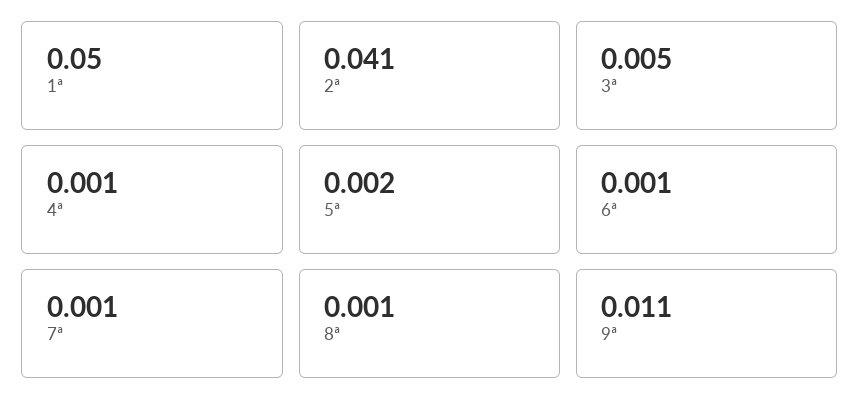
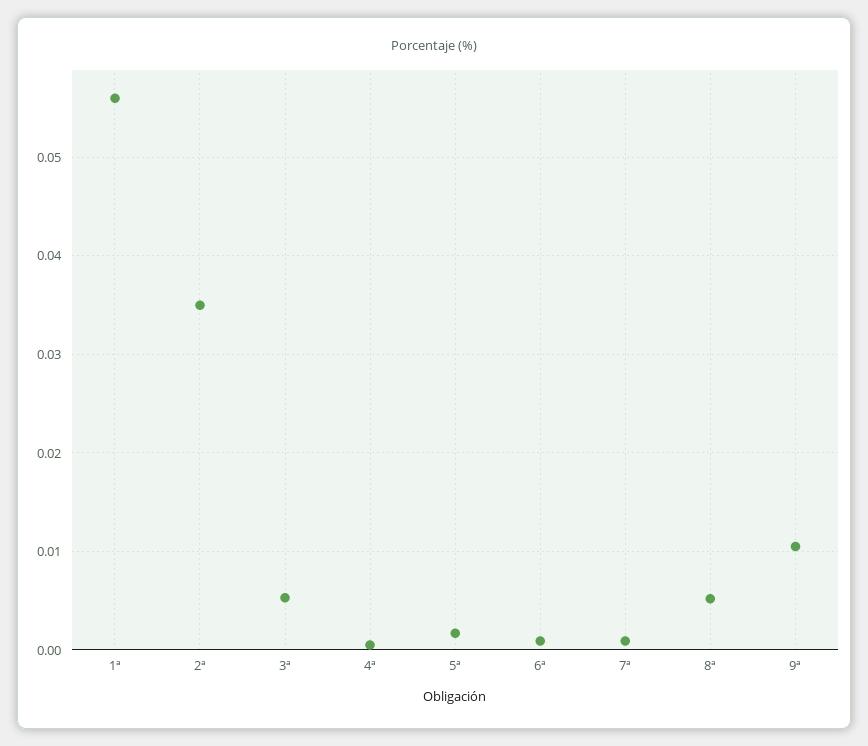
1ª: 0.05 -> 0.056
2ª: 0.041 -> 0.035
8ª: 0.001 -> 0.005

